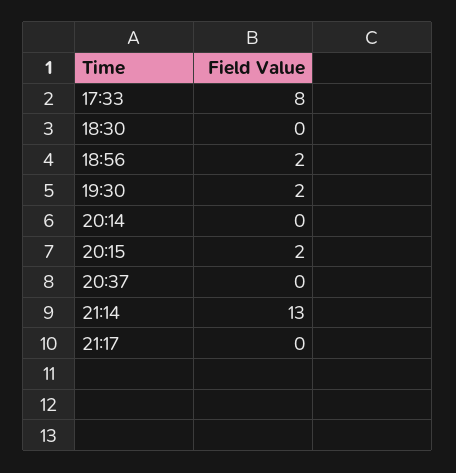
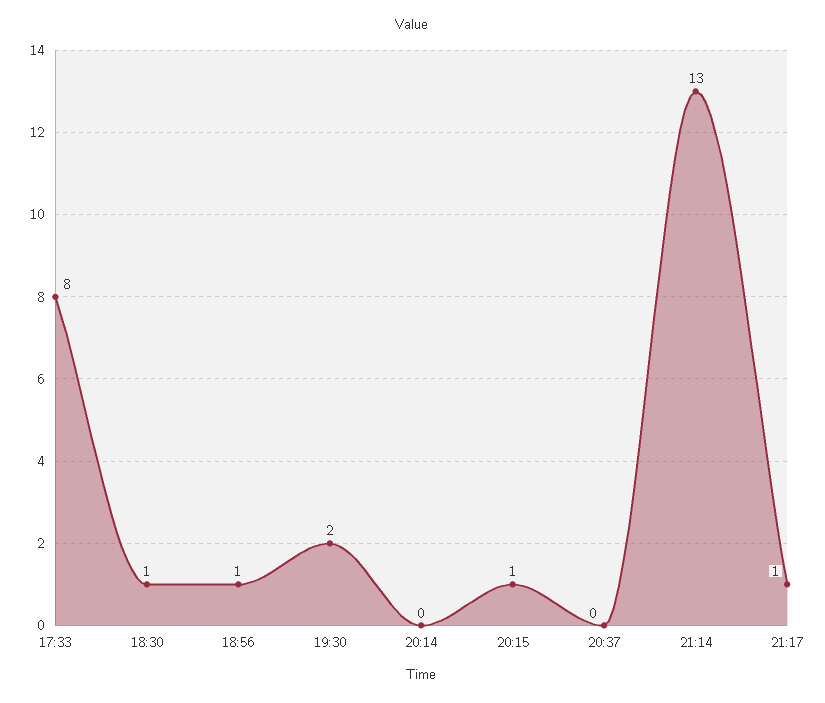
18:30: 0 -> 1
18:56: 2 -> 1
20:15: 2 -> 1
21:17: 0 -> 1

